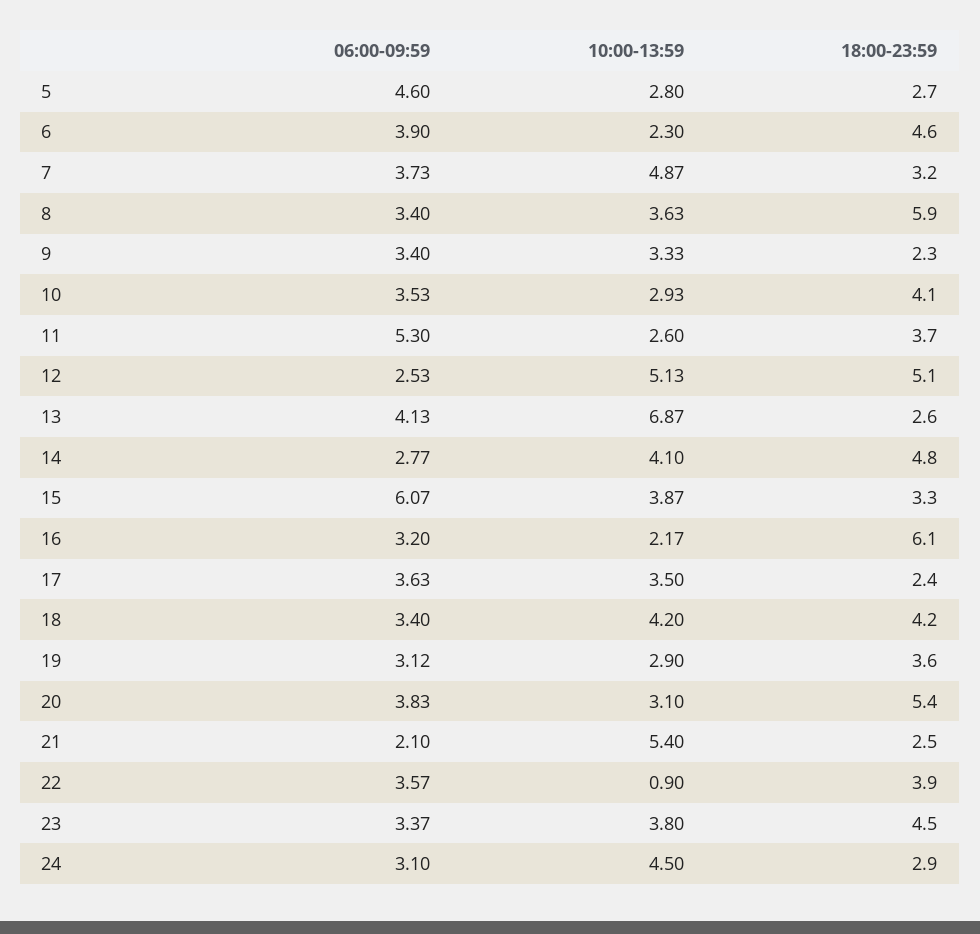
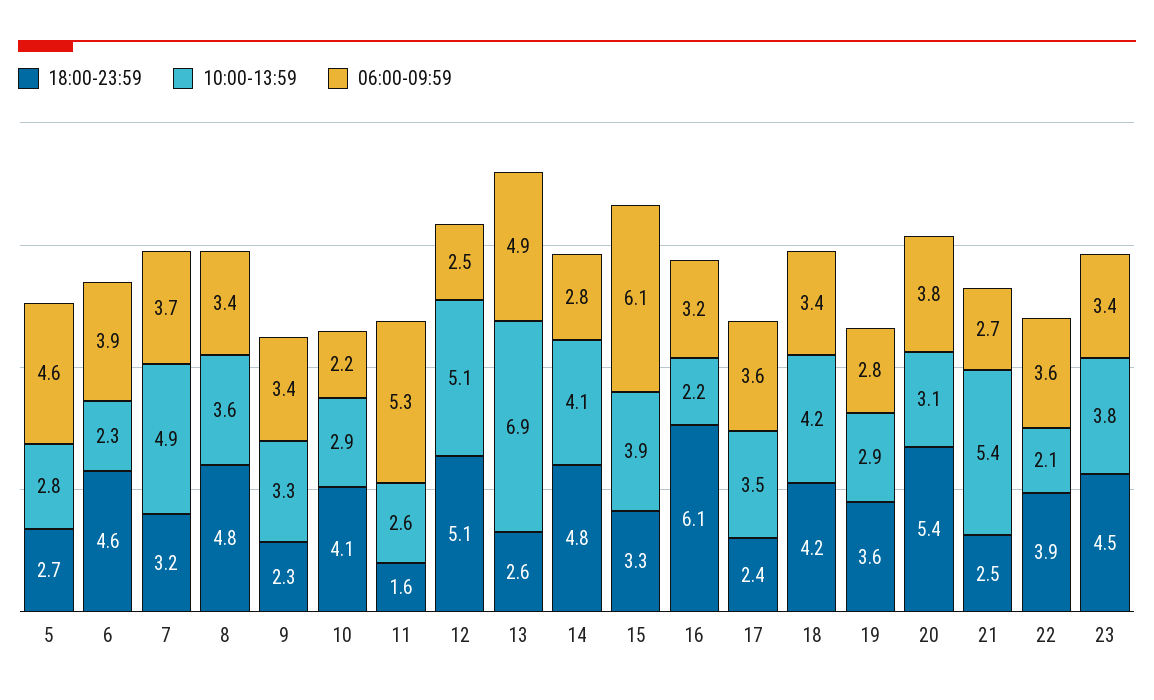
18:00-23:59, 8: 5.9 -> 4.8
06:00-09:59, 10: 3.53 -> 2.2
18:00-23:59, 11: 3.7 -> 1.6
06:00-09:59, 13: 4.13 -> 4.9
06:00-09:59, 19: 3.12 -> 2.8
06:00-09:59, 21: 2.1 -> 2.7
10:00-13:59, 22: 0.9 -> 2.1
06:00-09:59, 24: 3.1 -> none
10:00-13:59, 24: 4.5 -> none
18:00-23:59, 24: 2.9 -> none

